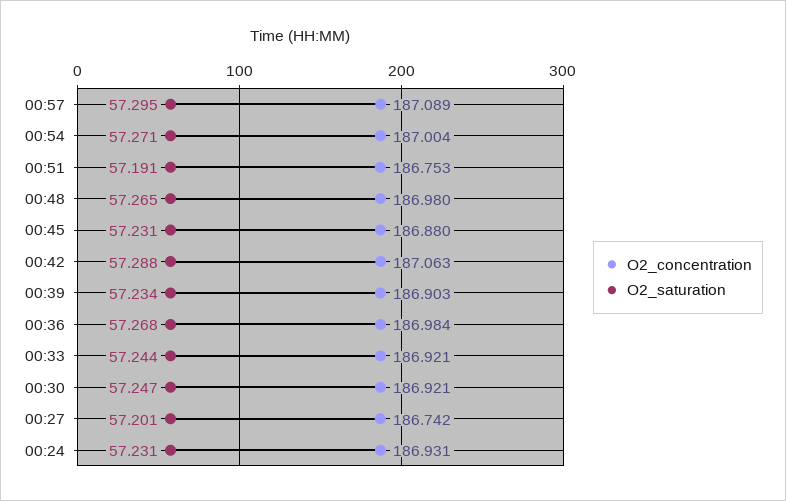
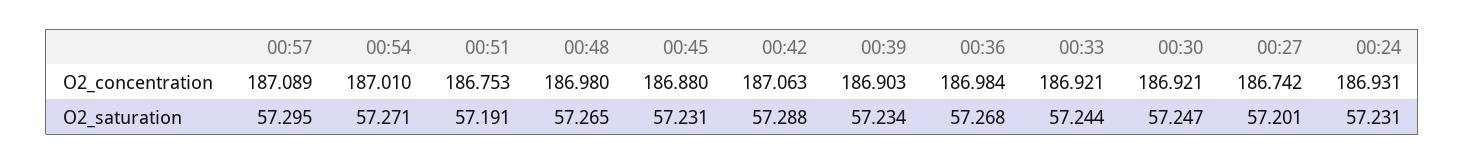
O2_concentration, 00:54: 187.004 -> 187.01

